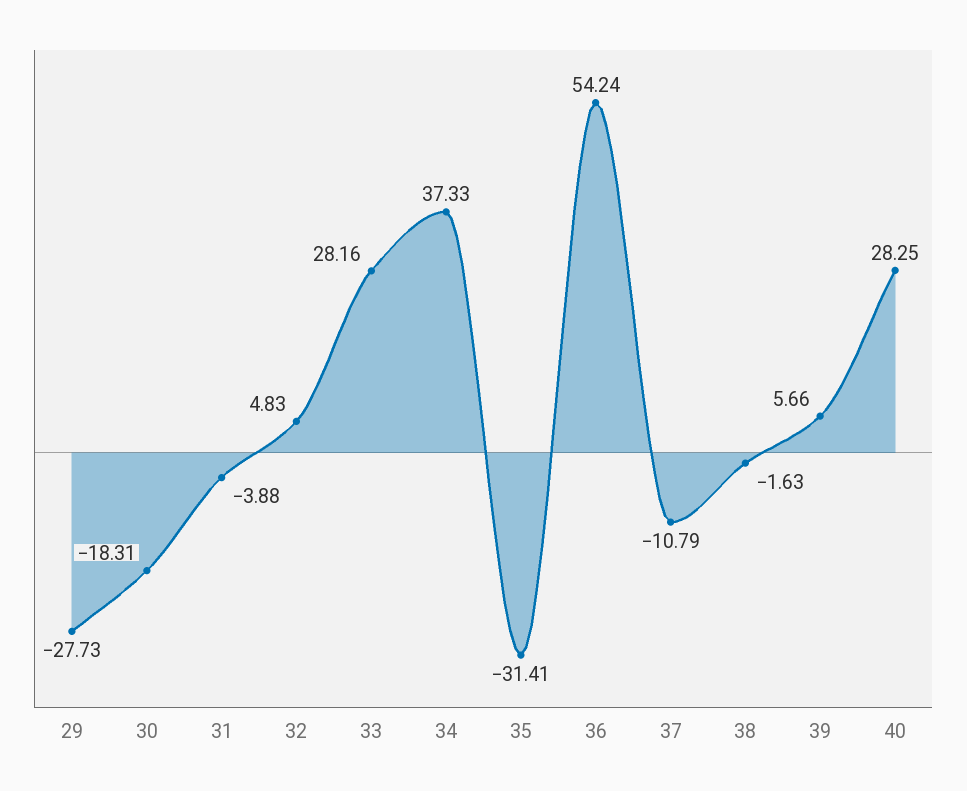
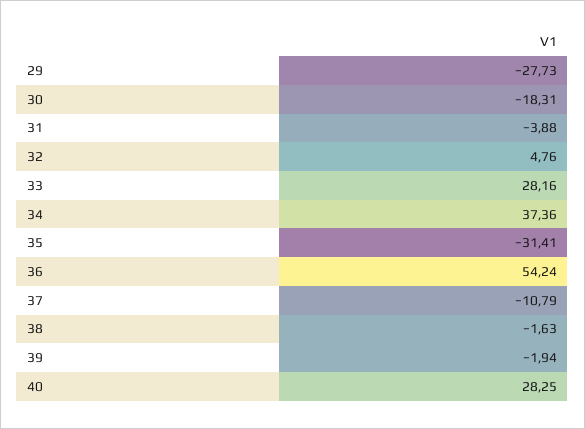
32: 4.83 -> 4.76
34: 37.33 -> 37.36
39: 5.66 -> -1.94

